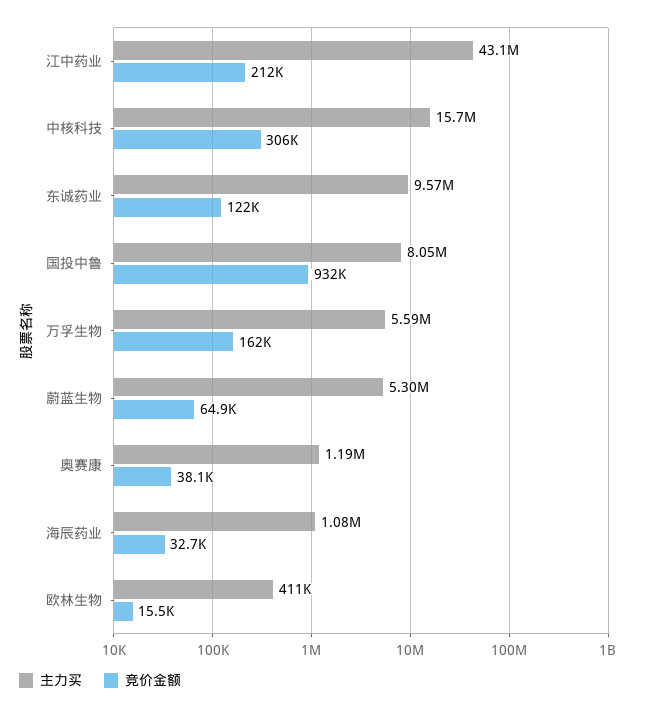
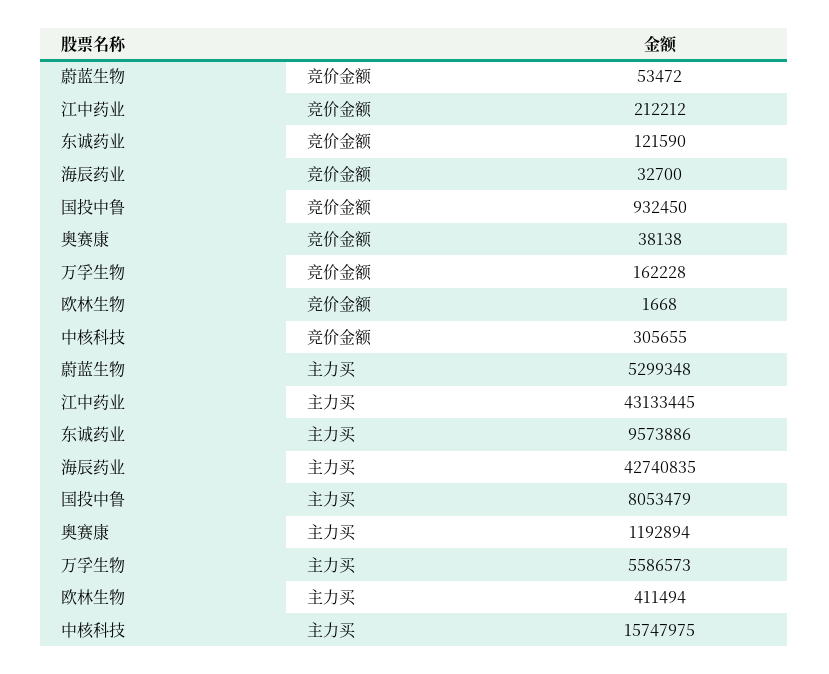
竞价金额, 蔚蓝生物: 64900 -> 53472
主力买, 海辰药业: 1080000 -> 42740835
竞价金额, 欧林生物: 15500 -> 1668

